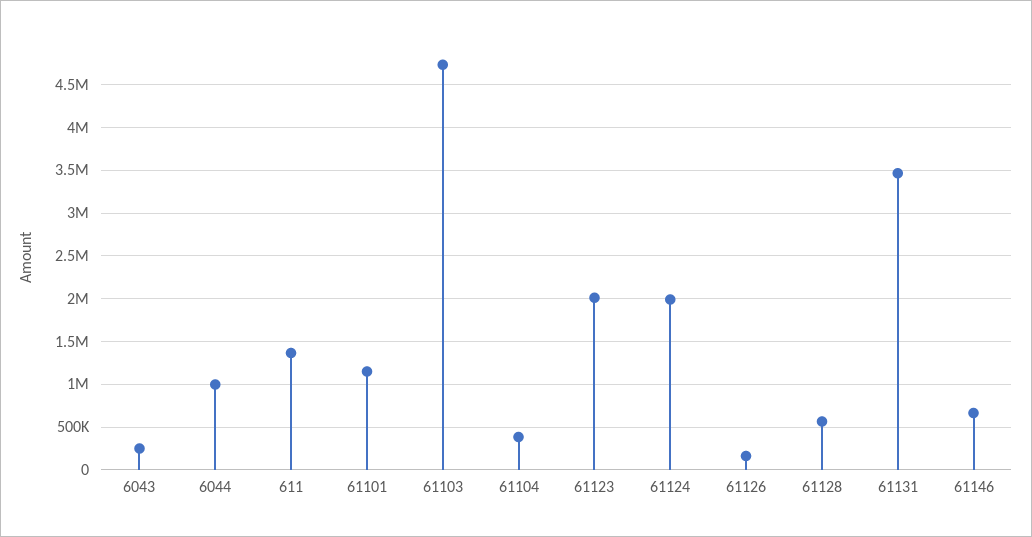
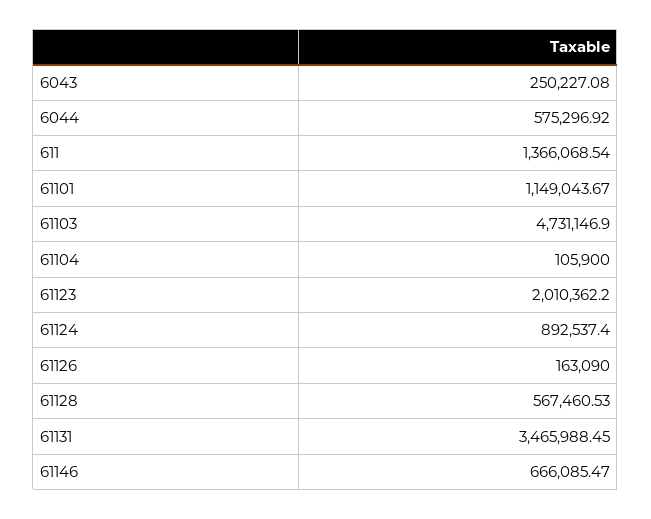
6044: 1000000 -> 575296.92
61104: 400000 -> 105900
61124: 2000000 -> 892537.4

